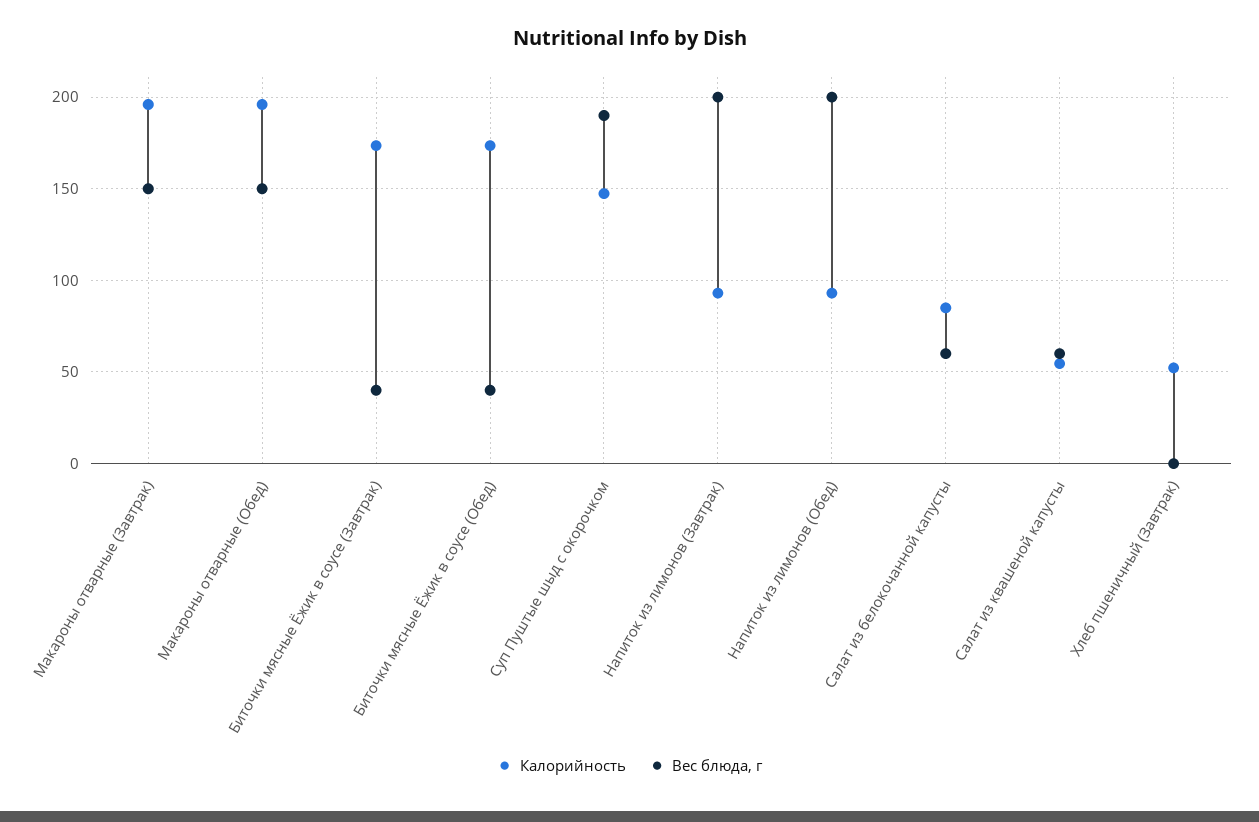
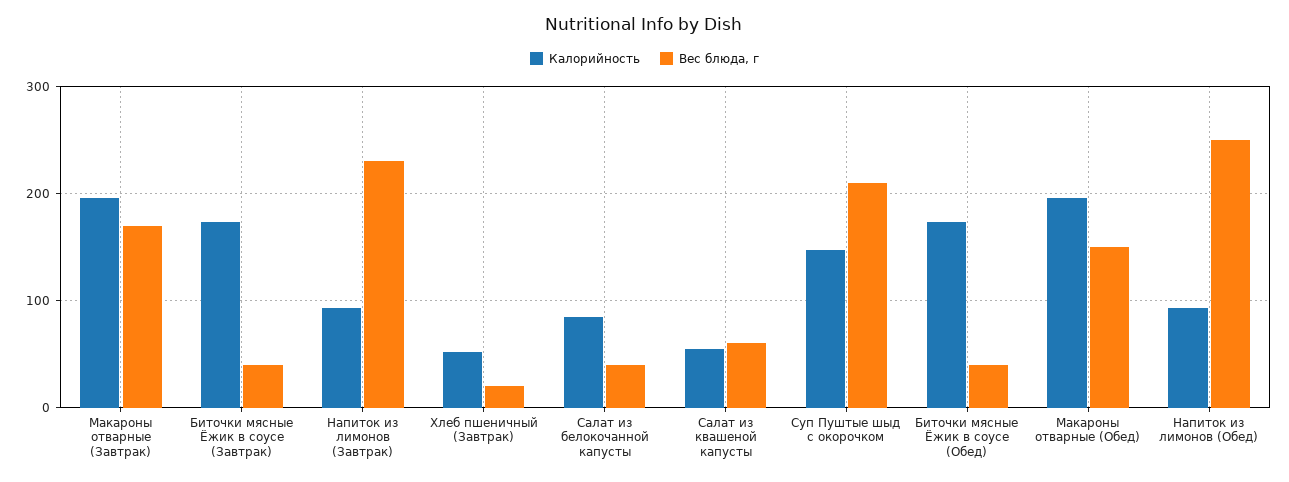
Вес блюда, г, Макароны отварные (Завтрак): 150 -> 170
Вес блюда, г, Суп Пуштые шыд с окорочком: 190 -> 210
Вес блюда, г, Напиток из лимонов (Завтрак): 200 -> 230
Вес блюда, г, Напиток из лимонов (Обед): 200 -> 250
Вес блюда, г, Салат из белокочанной капусты: 60 -> 40
Вес блюда, г, Хлеб пшеничный (Завтрак): 0 -> 20

